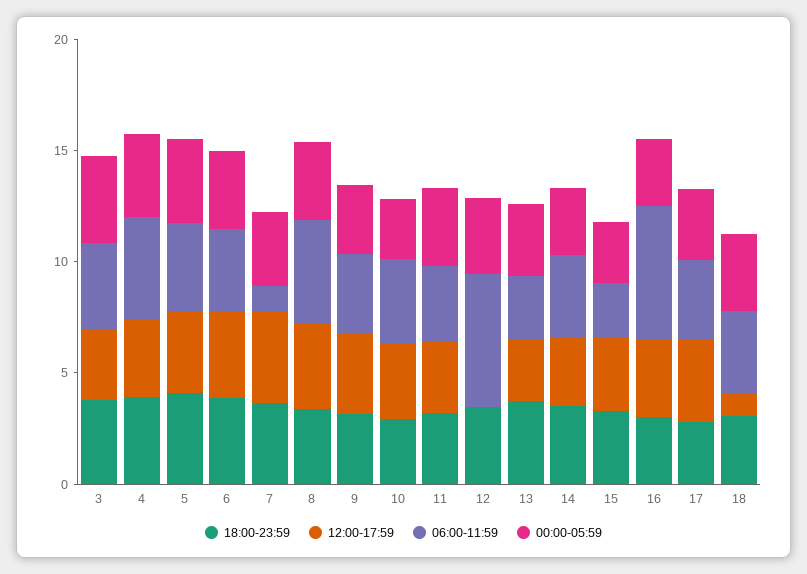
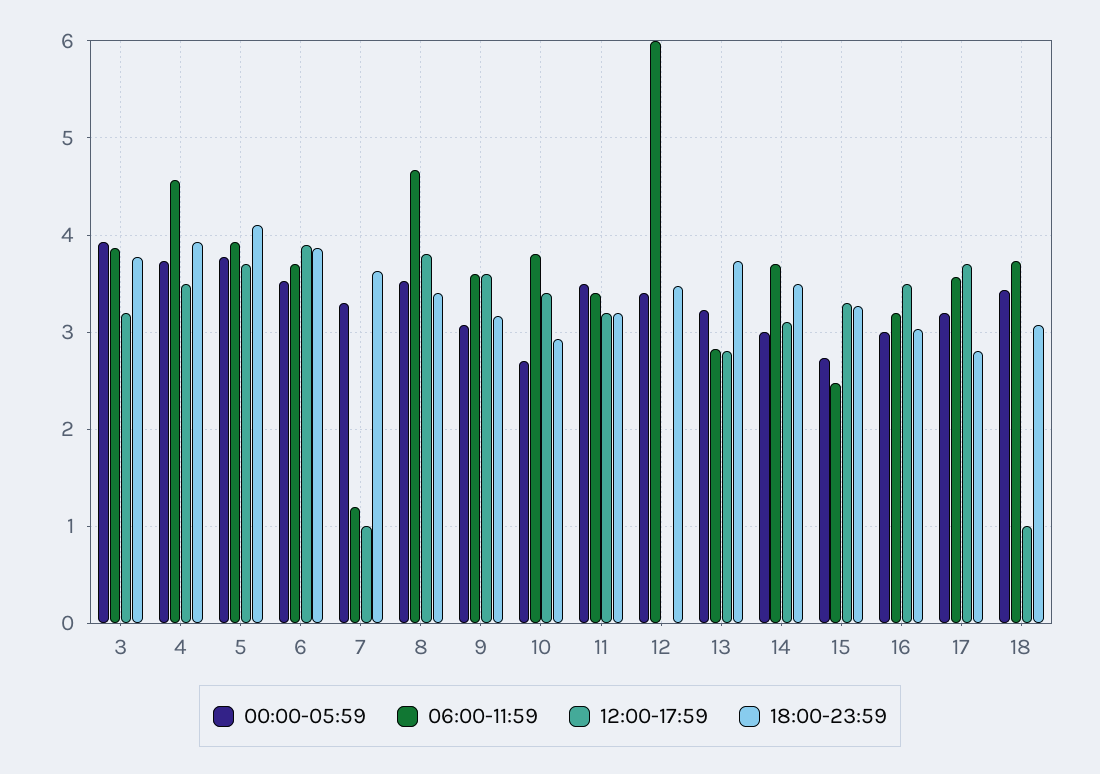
12:00-17:59, 7: 4 -> 1
06:00-11:59, 16: 6 -> 3.2

